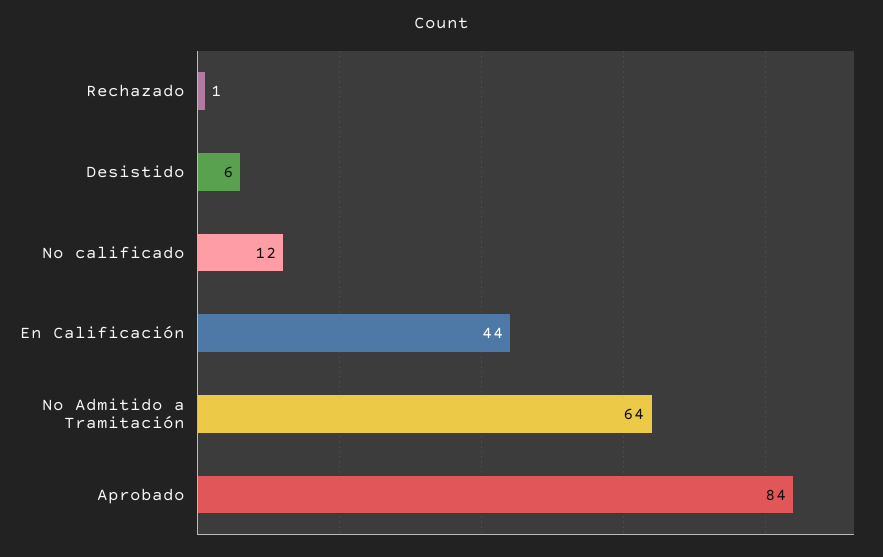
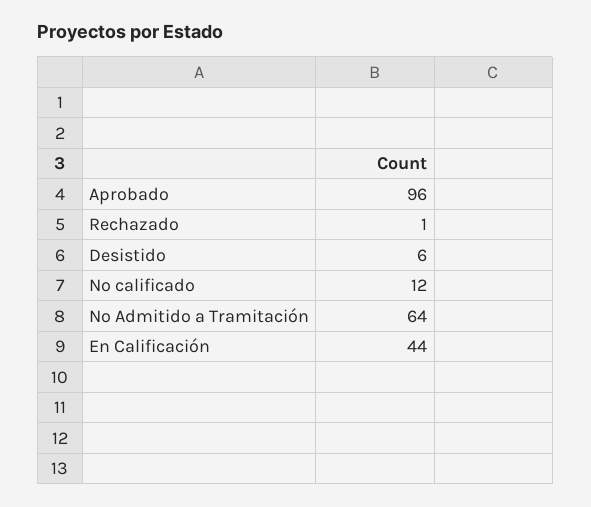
Aprobado: 84 -> 96

